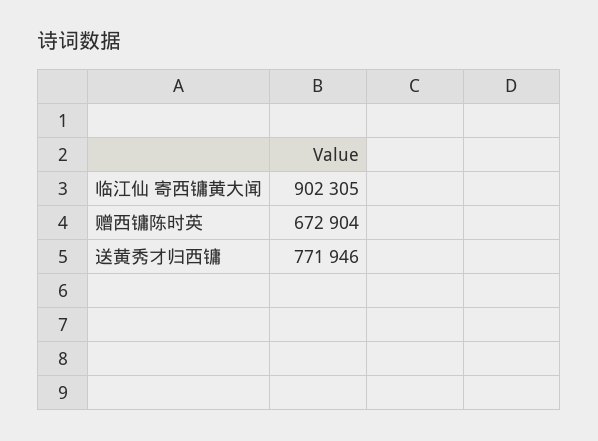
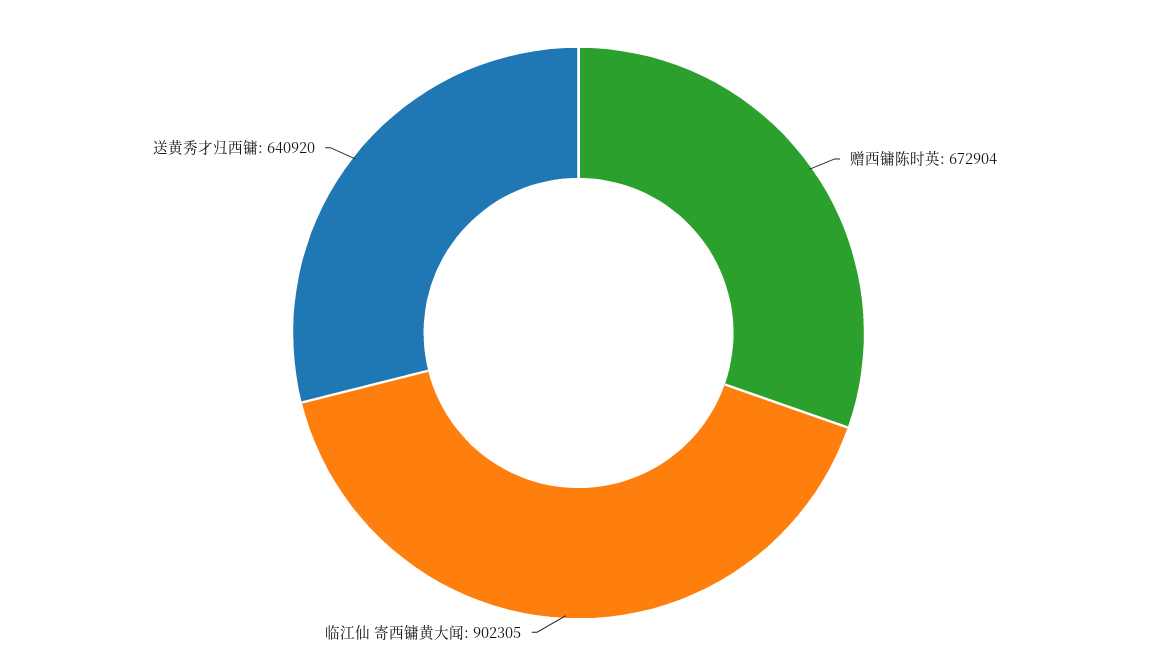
送黄秀才归西镛: 771946 -> 640920

